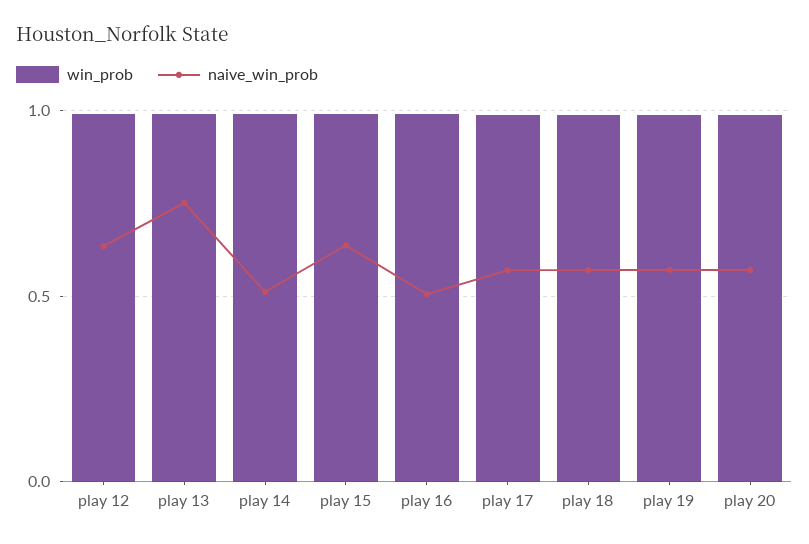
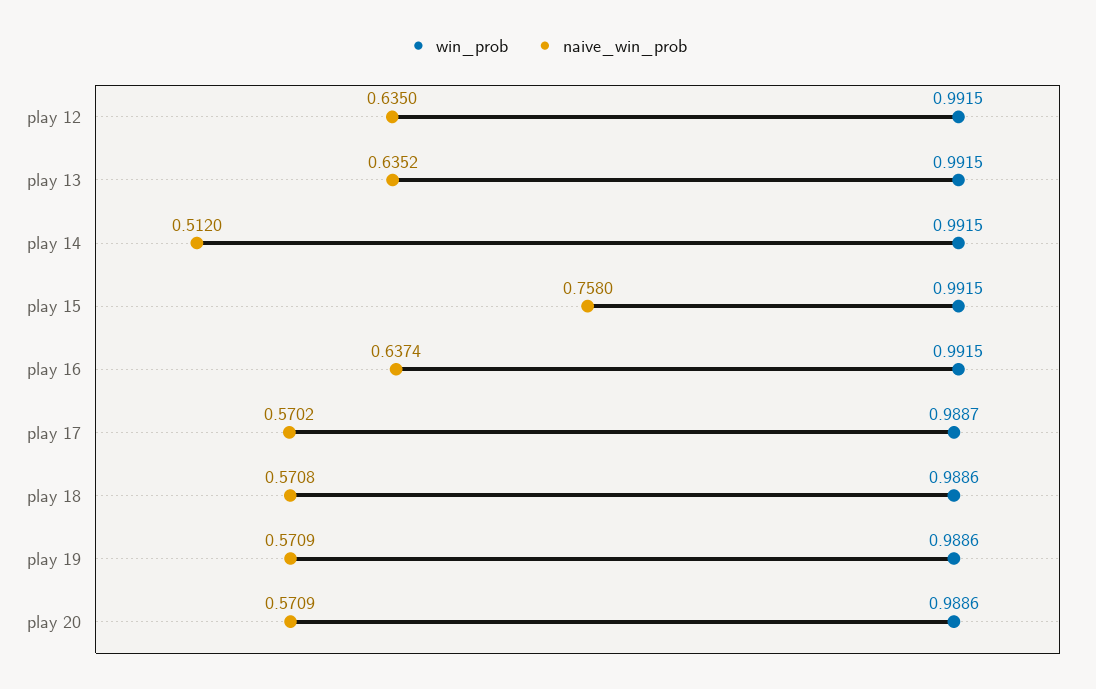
naive_win_prob, play 13: 0.75 -> 0.6352
naive_win_prob, play 15: 0.65 -> 0.758
naive_win_prob, play 16: 0.5 -> 0.6374

